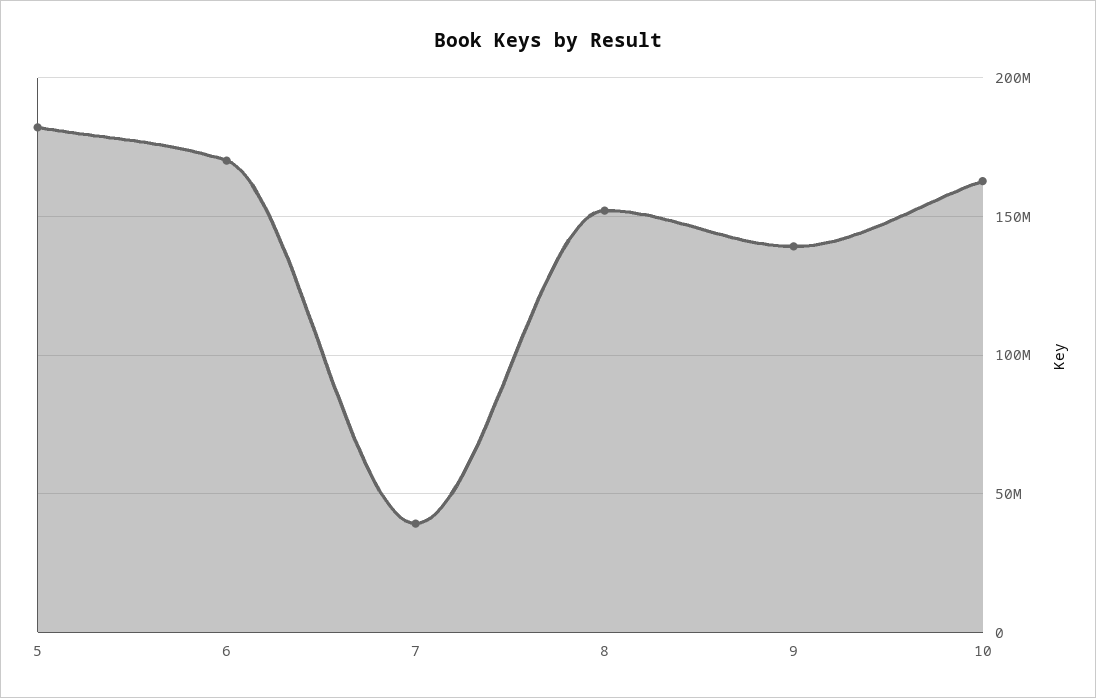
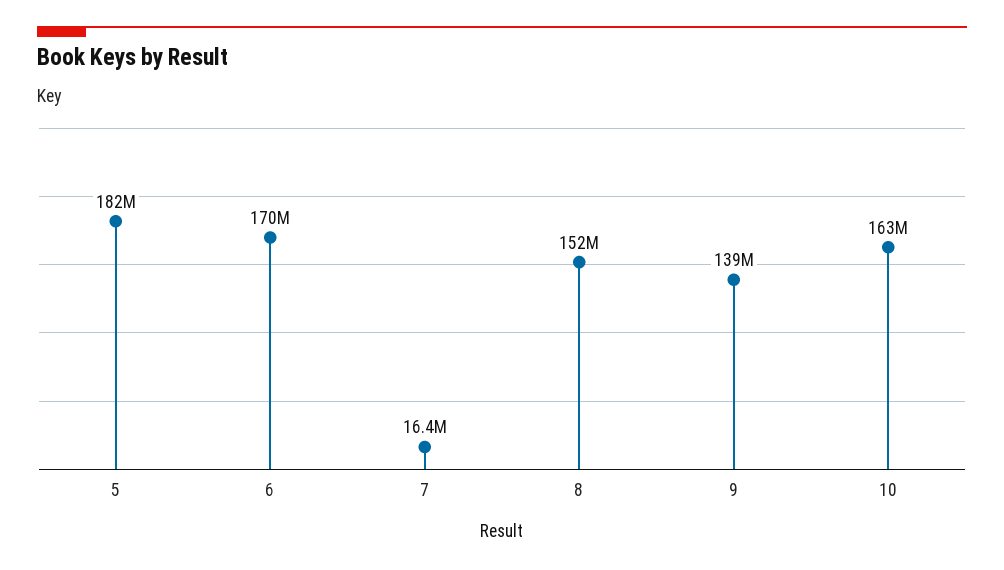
7: 40000000 -> 16400000

